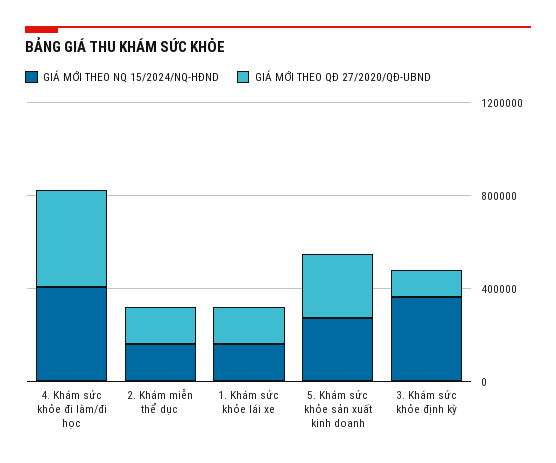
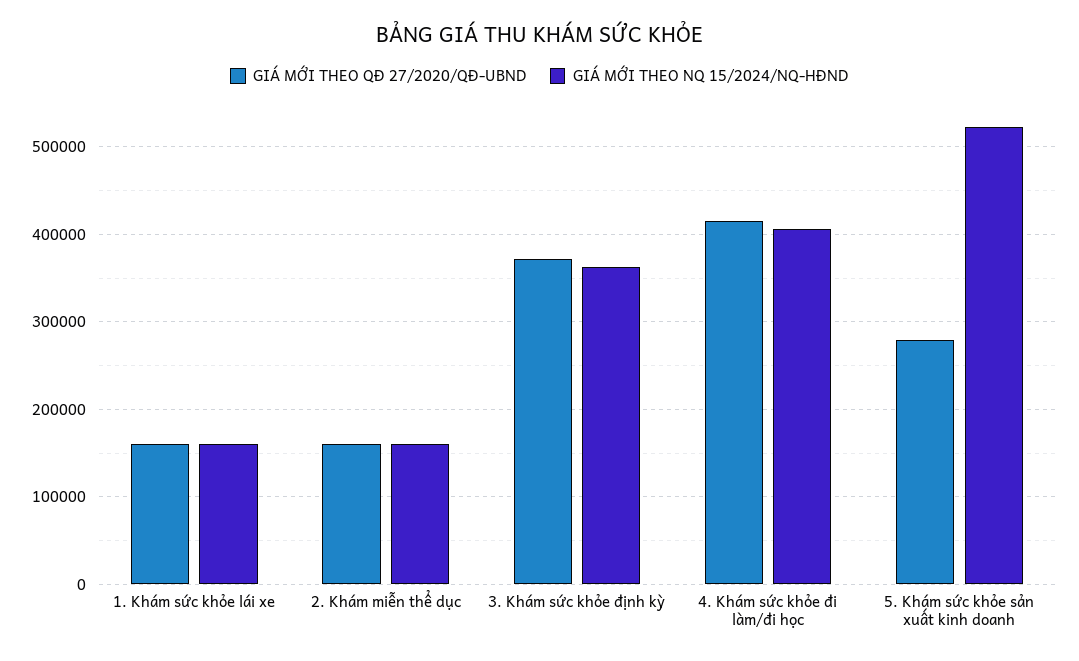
GIÁ MỚI THEO NQ 15/2024/NQ-HĐND, 5. Khám sức khỏe sản xuất kinh doanh: 300000 -> 520000
GIÁ MỚI THEO QĐ 27/2020/QĐ-UBND, 3. Khám sức khỏe định kỳ: 100000 -> 370000

